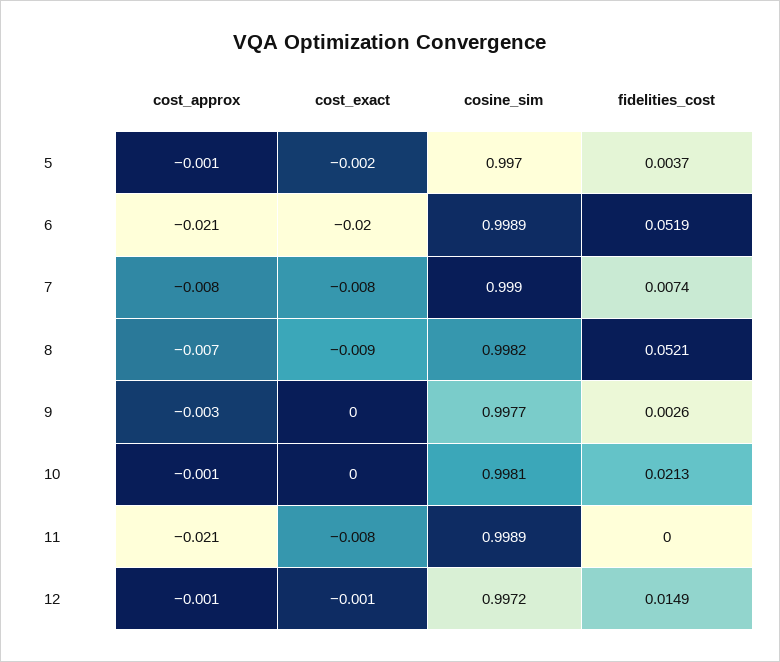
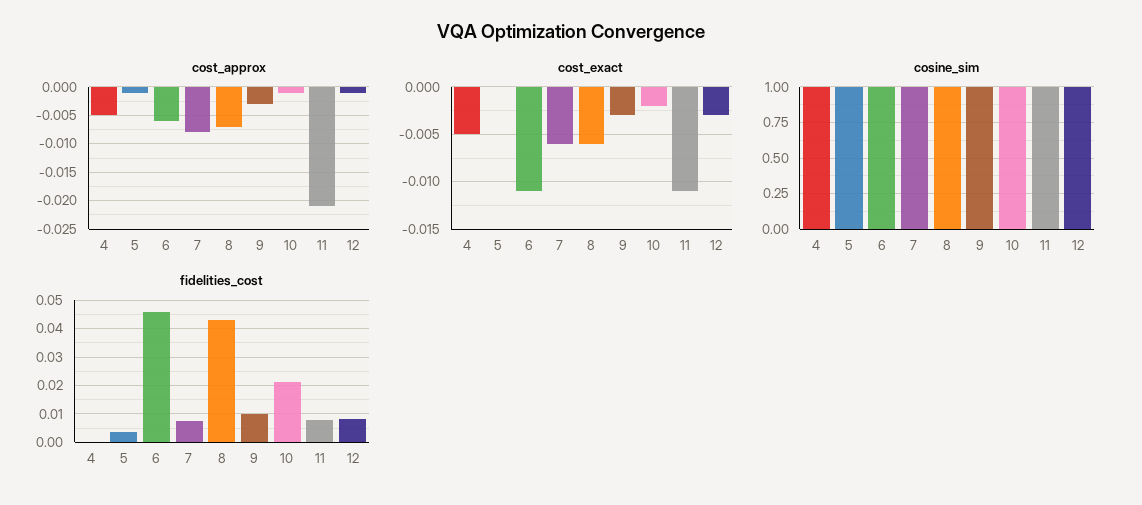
cost_exact, 5: -0.002 -> 0
cost_approx, 6: -0.021 -> -0.005
cost_exact, 6: -0.02 -> -0.011
fidelities_cost, 6: 0.0519 -> 0.045
cost_exact, 7: -0.008 -> -0.006
cost_exact, 8: -0.009 -> -0.006
fidelities_cost, 8: 0.0521 -> 0.0425
cost_exact, 9: 0 -> -0.003
fidelities_cost, 9: 0.0026 -> 0.01
cost_exact, 10: 0 -> -0.002
cost_exact, 11: -0.008 -> -0.011
fidelities_cost, 11: 0 -> 0.0075
cost_exact, 12: -0.001 -> -0.003
fidelities_cost, 12: 0.0149 -> 0.0075
cost_approx, 4: none -> -0.005
cost_exact, 4: none -> -0.005
cosine_sim, 4: none -> 1
fidelities_cost, 4: none -> 0

